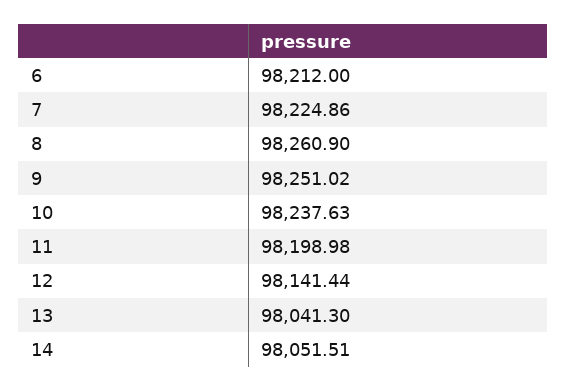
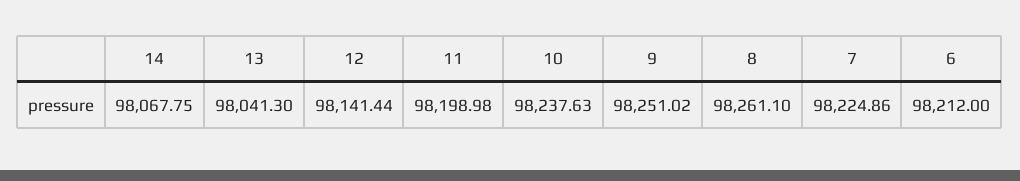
8: 98260.9 -> 98261.1
14: 98051.51 -> 98067.75

